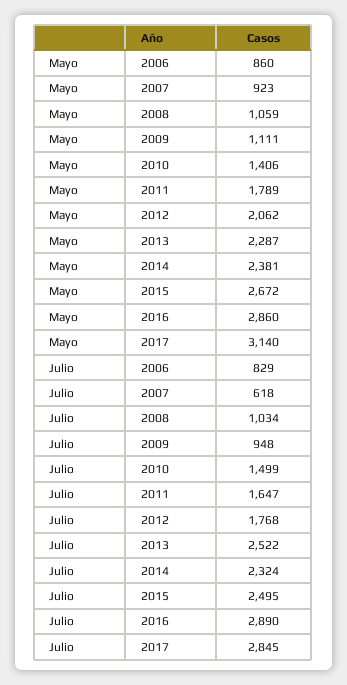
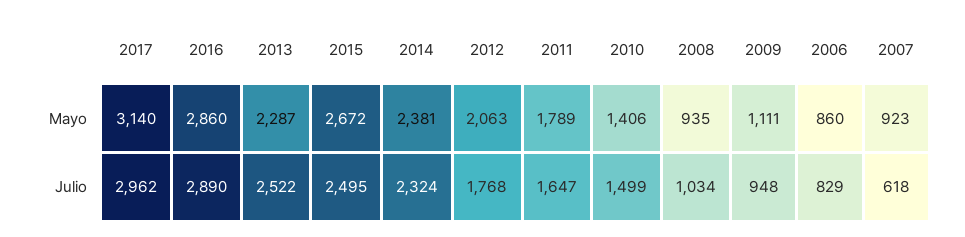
Mayo, 2008: 1059 -> 935
Mayo, 2012: 2062 -> 2063
Julio, 2017: 2845 -> 2962

